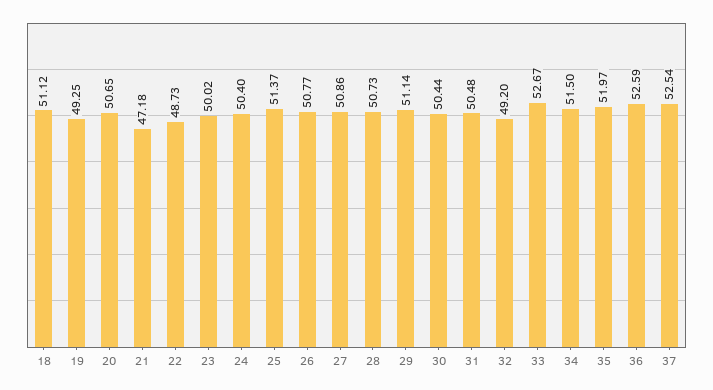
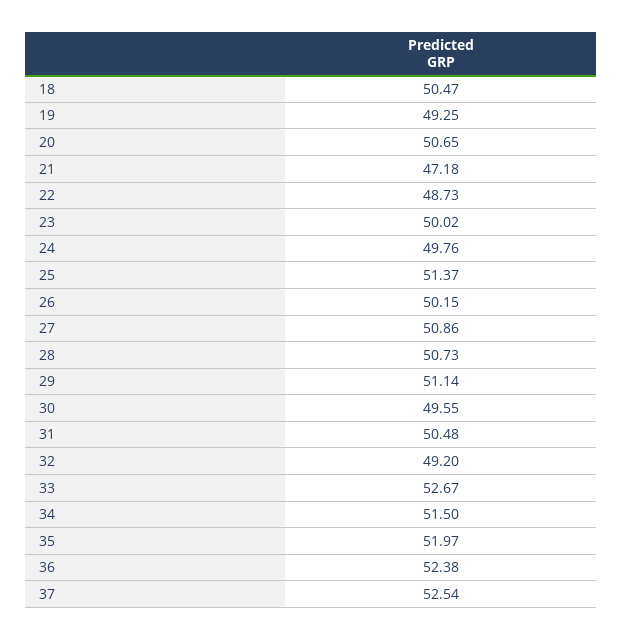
18: 51.12 -> 50.47
24: 50.4 -> 49.76
26: 50.77 -> 50.15
30: 50.44 -> 49.55
36: 52.59 -> 52.38

